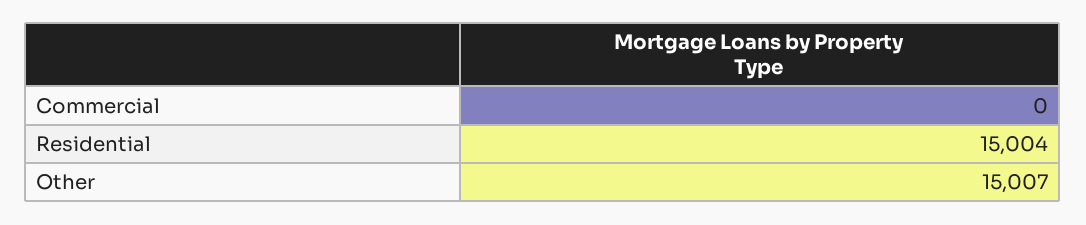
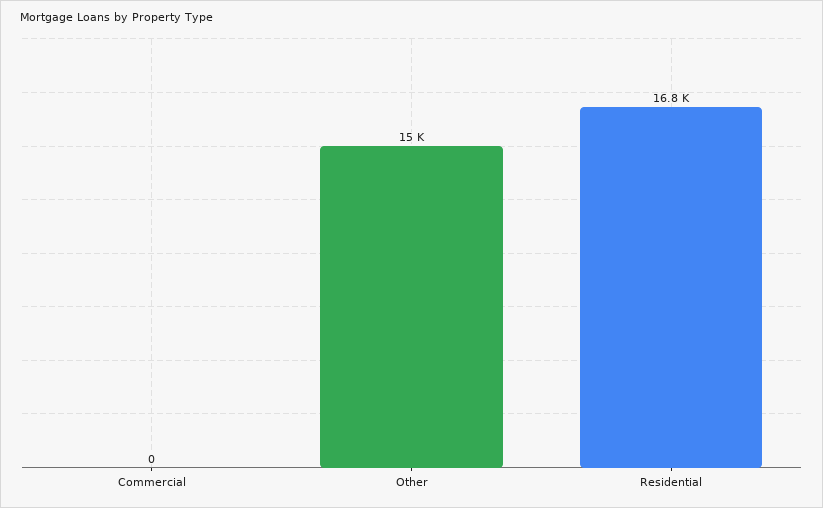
Residential: 15004 -> 16800

